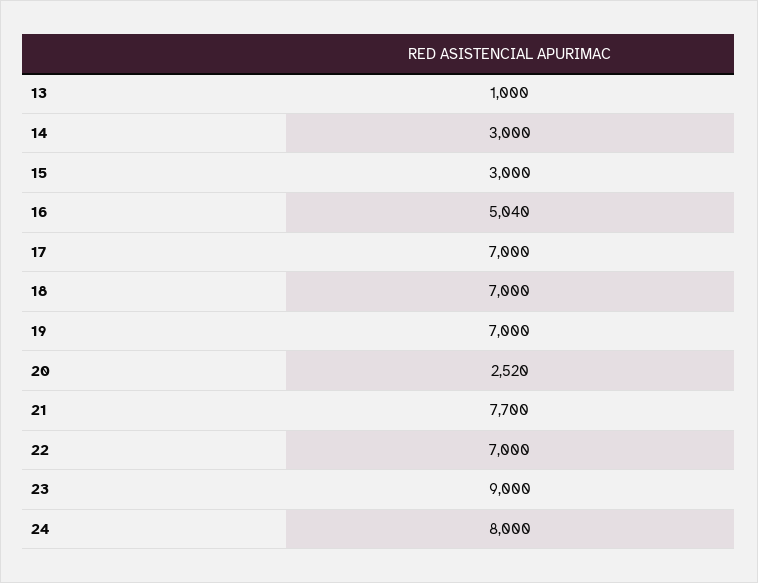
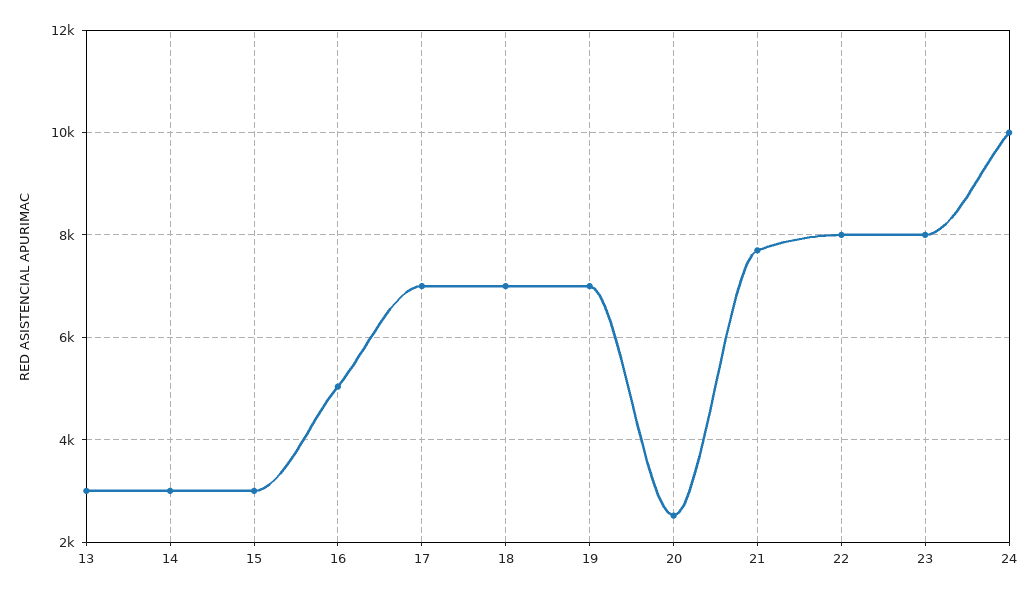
13: 1000 -> 3000
22: 7000 -> 8000
23: 9000 -> 8000
24: 8000 -> 10000

